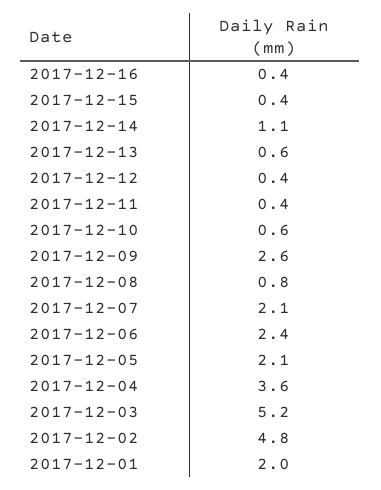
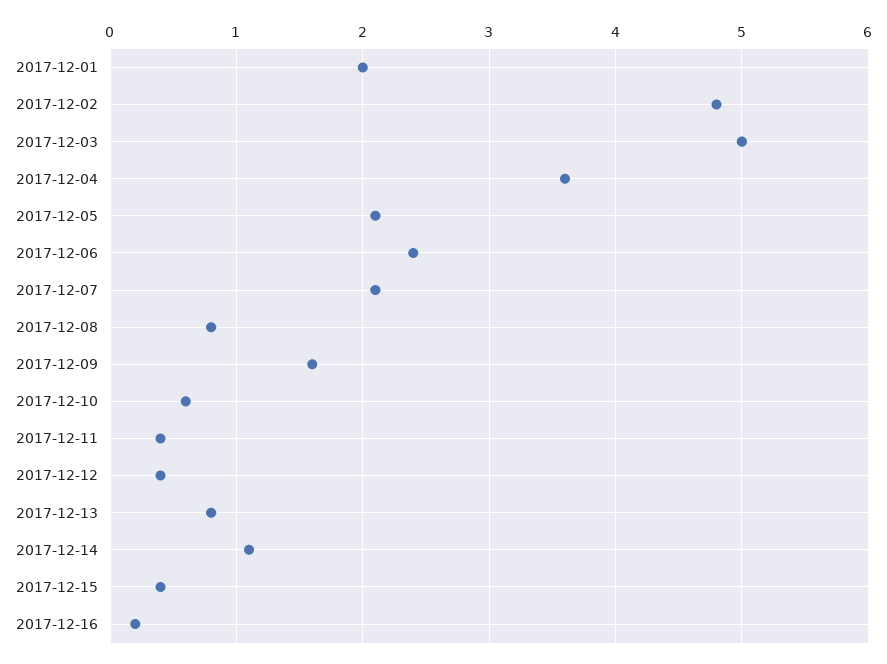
2017-12-16: 0.4 -> 0.2
2017-12-13: 0.6 -> 0.8
2017-12-09: 2.6 -> 1.6
2017-12-03: 5.2 -> 5

